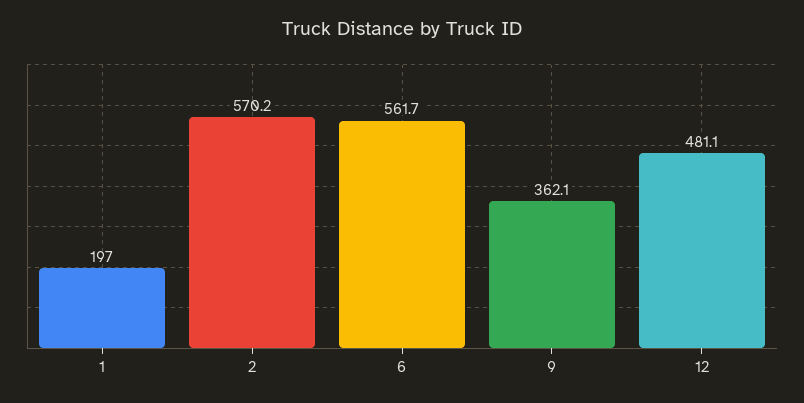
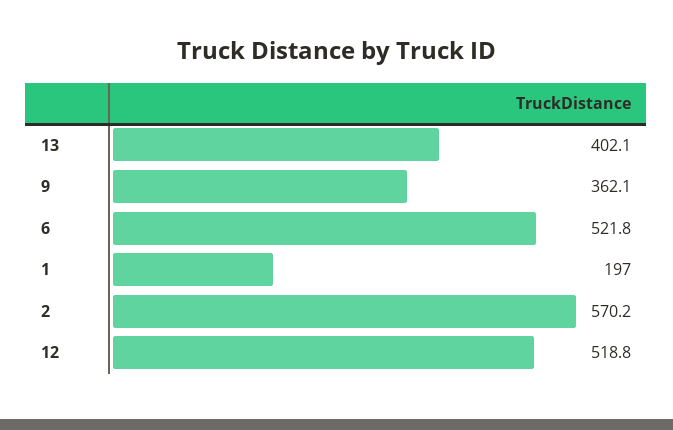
6: 561.7 -> 521.8
12: 481.1 -> 518.8
13: none -> 402.1

